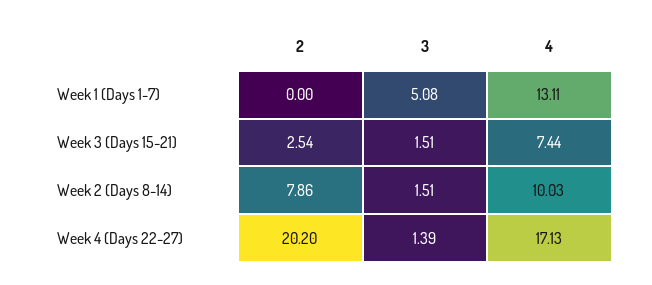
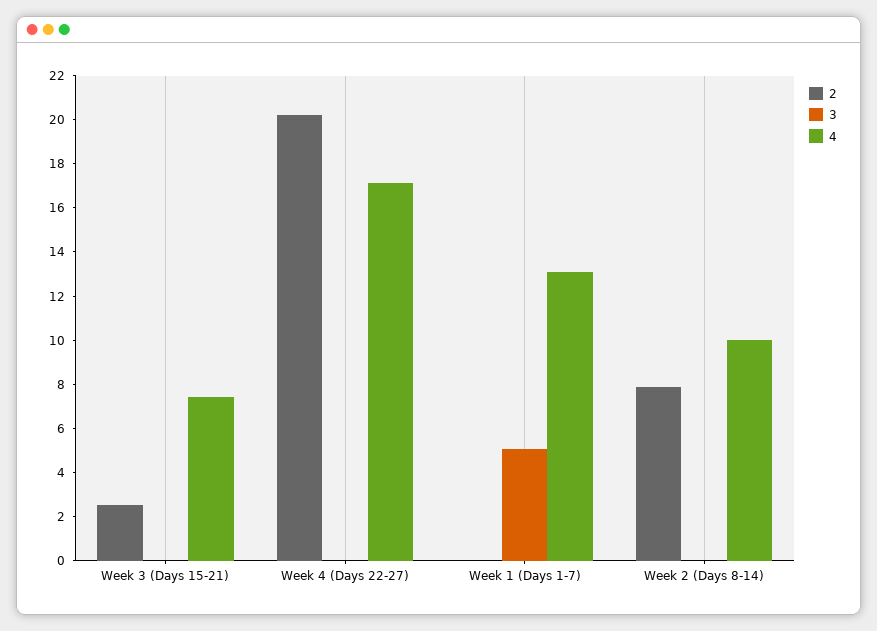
3, Week 3 (Days 15-21): 1.51 -> 0
3, Week 2 (Days 8-14): 1.51 -> 0
3, Week 4 (Days 22-27): 1.39 -> 0

